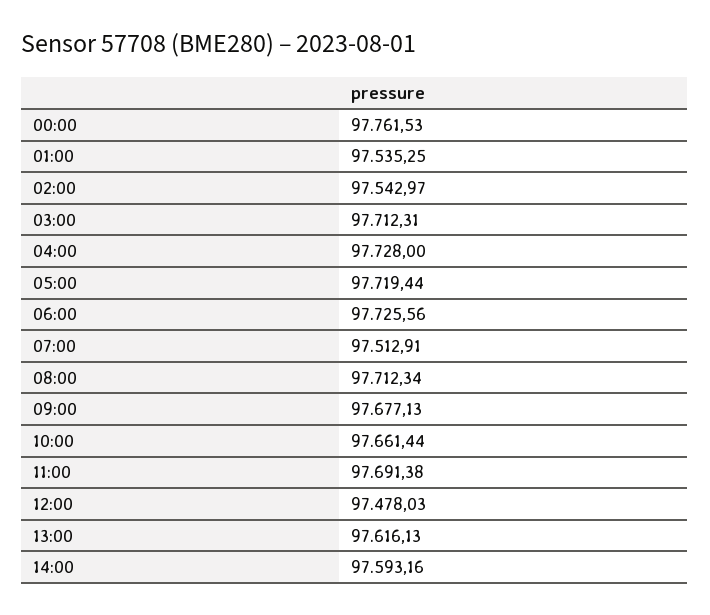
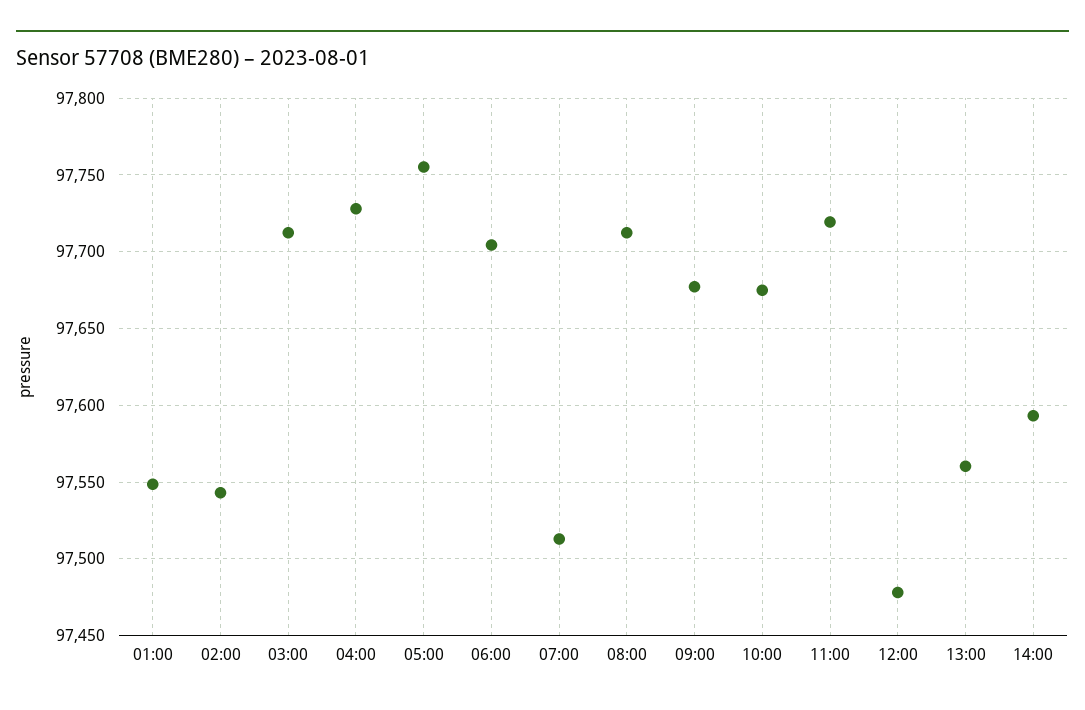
00:00: 97761.53 -> none
01:00: 97535.25 -> 97550
05:00: 97719.44 -> 97755
06:00: 97725.56 -> 97705
10:00: 97661.44 -> 97675
11:00: 97691.38 -> 97720
13:00: 97616.13 -> 97560

